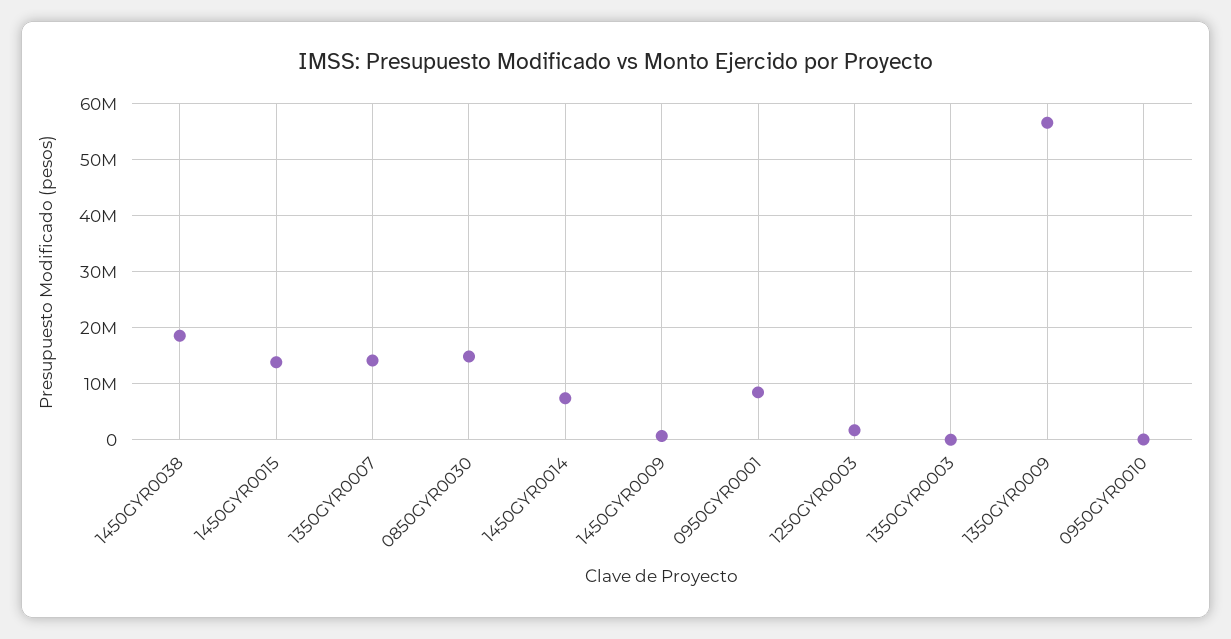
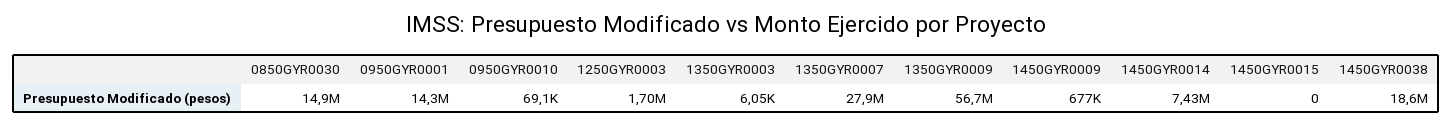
1450GYR0015: 14000000 -> 0
1350GYR0007: 14000000 -> 27900000
0950GYR0001: 8000000 -> 14300000

